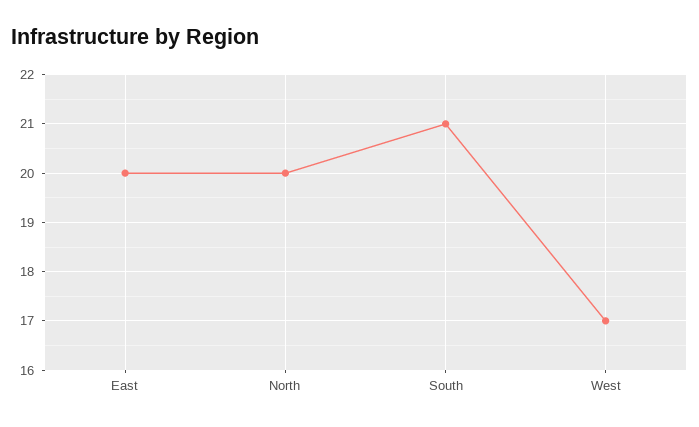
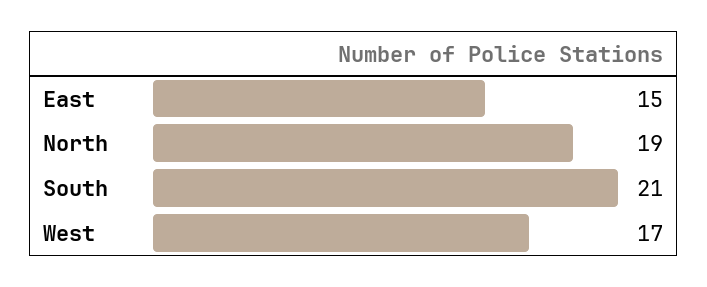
East: 20 -> 15
North: 20 -> 19

